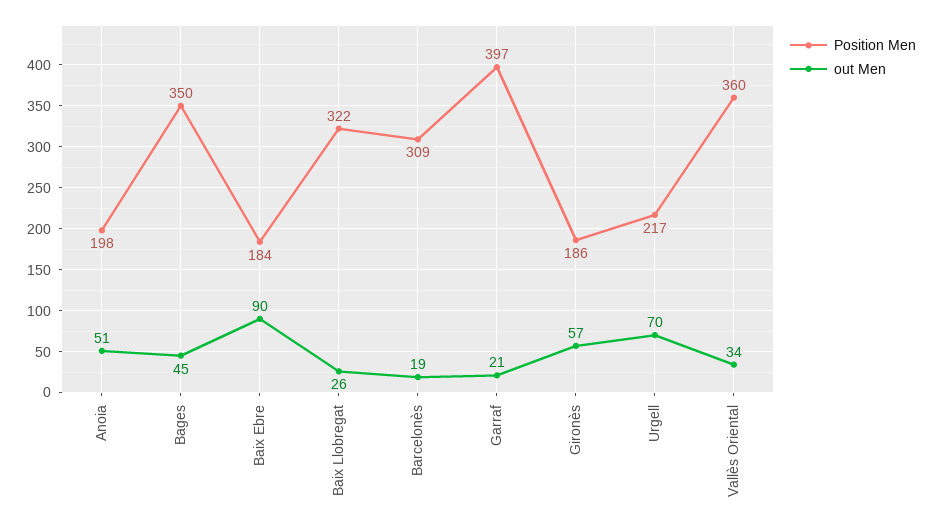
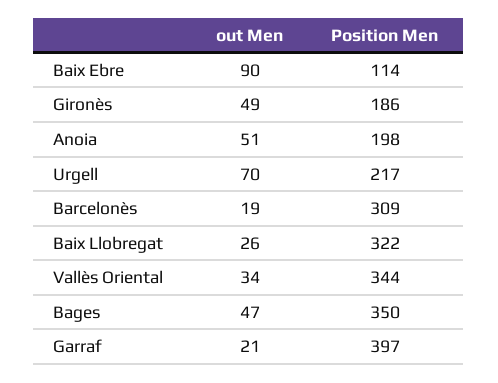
out Men, Bages: 45 -> 47
Position Men, Baix Ebre: 184 -> 114
out Men, Gironès: 57 -> 49
Position Men, Vallès Oriental: 360 -> 344

